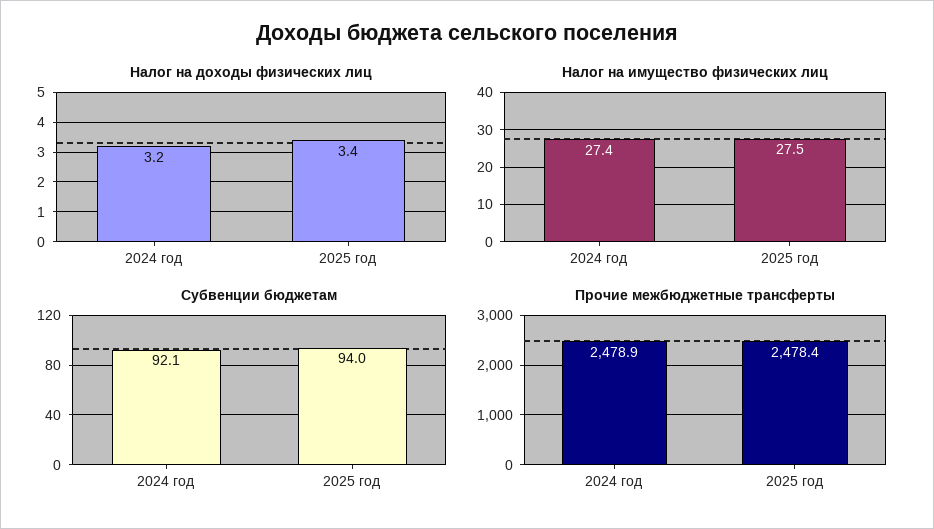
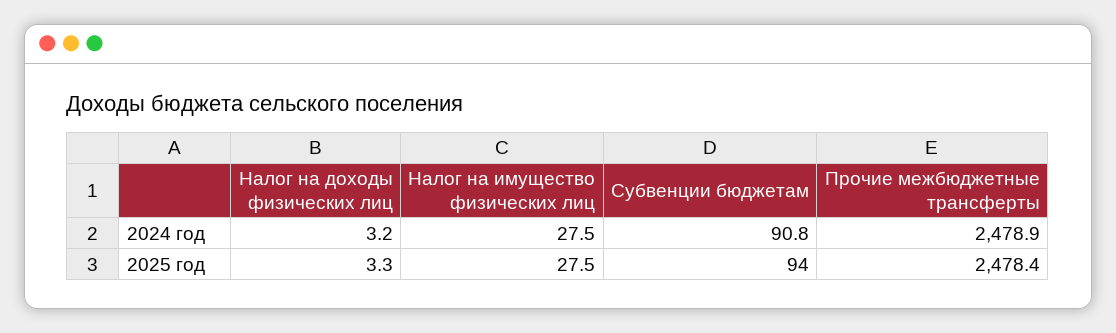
Налог на доходы физических лиц, 2025 год: 3.4 -> 3.3
Налог на имущество физических лиц, 2024 год: 27.4 -> 27.5
Субвенции бюджетам, 2024 год: 92.1 -> 90.8

